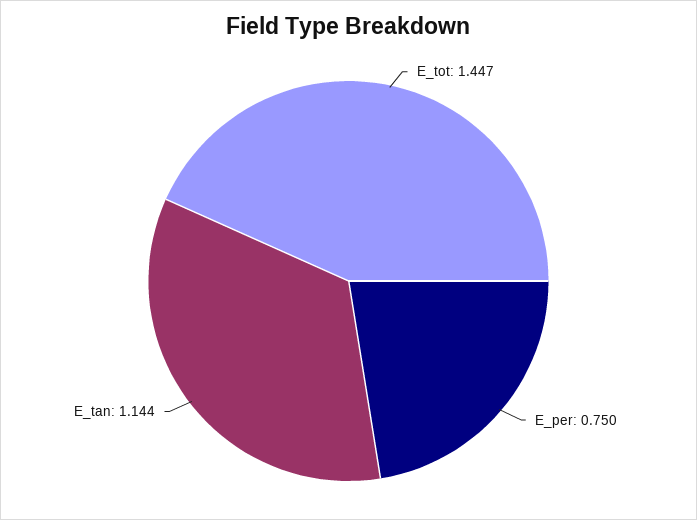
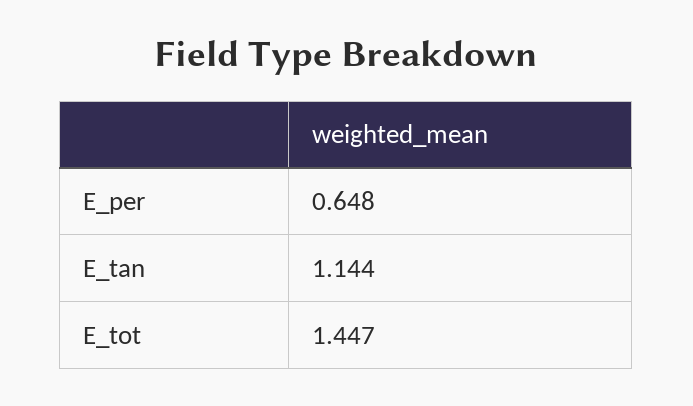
E_per: 0.75 -> 0.648

